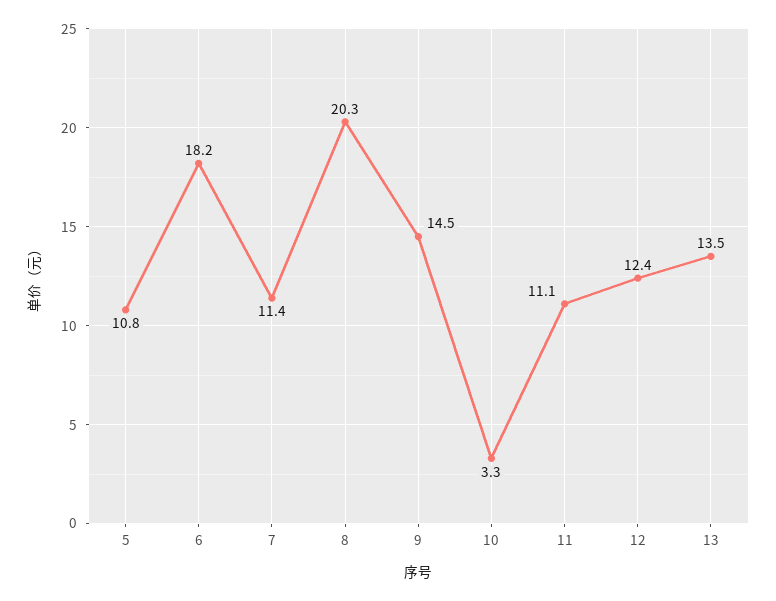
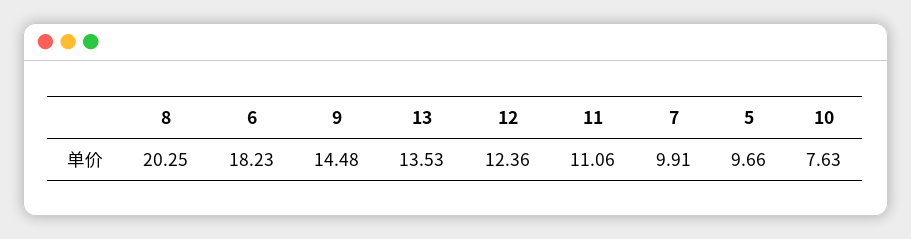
5: 10.8 -> 9.66
7: 11.4 -> 9.91
10: 3.3 -> 7.63

